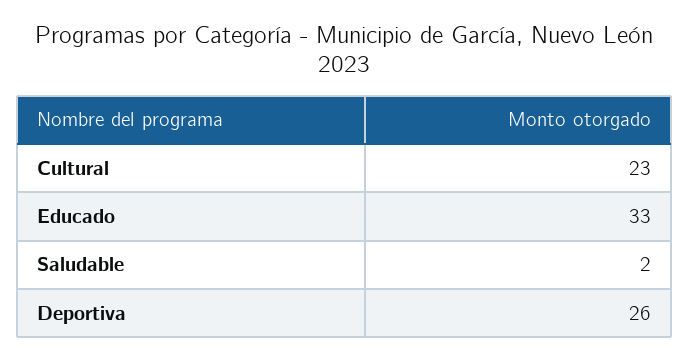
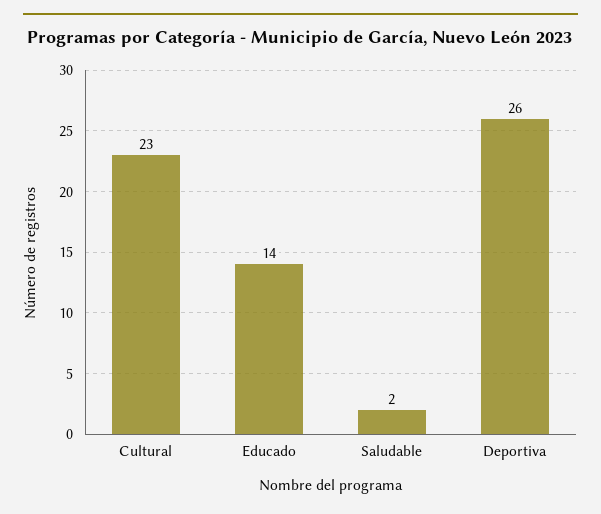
Educado: 33 -> 14

